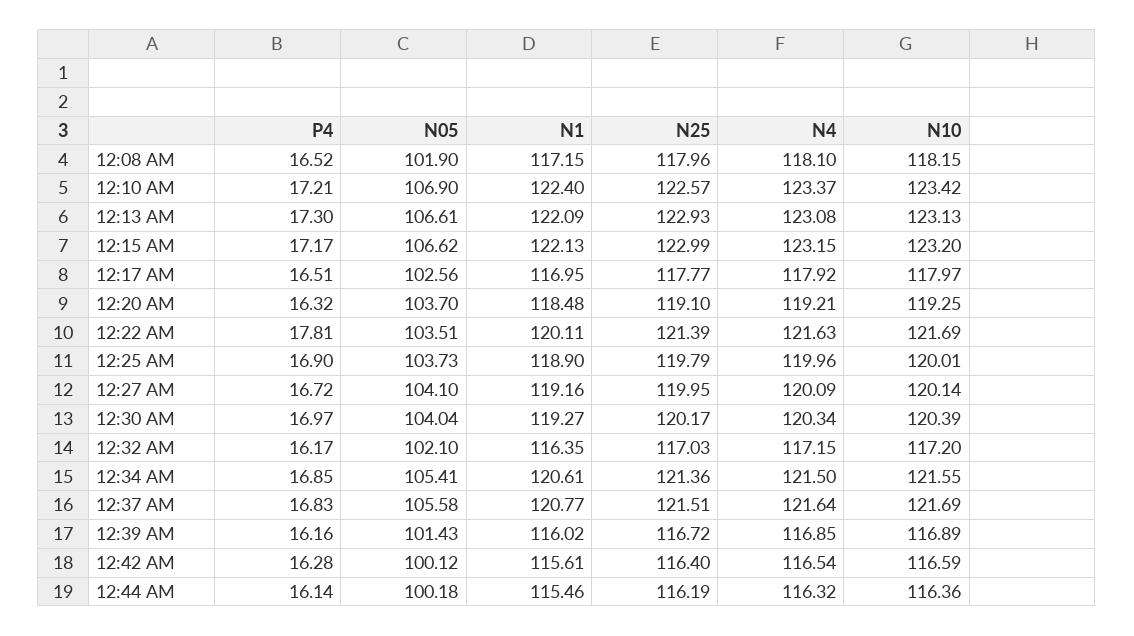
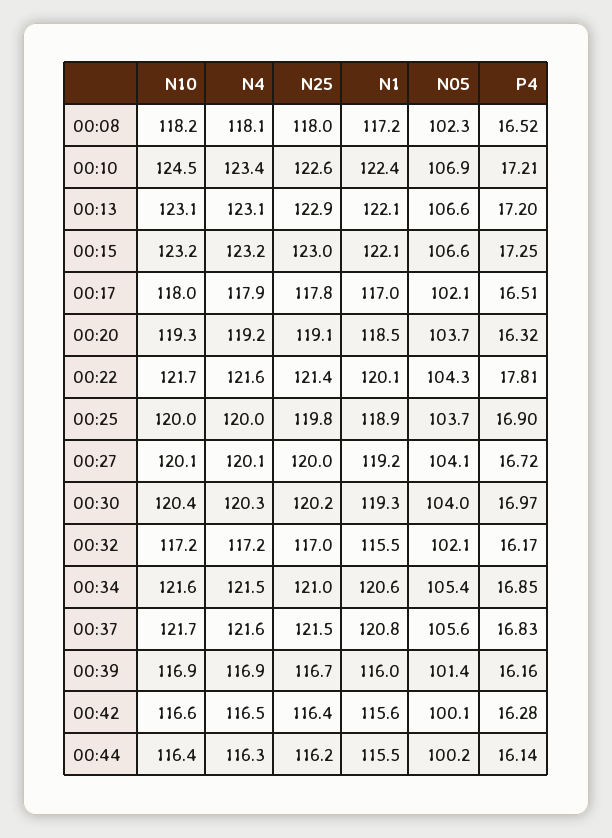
N05, 12:08 AM: 101.9 -> 102.3
N10, 12:10 AM: 123.42 -> 124.5
P4, 12:13 AM: 17.3 -> 17.2
P4, 12:15 AM: 17.17 -> 17.25
N05, 12:17 AM: 102.56 -> 102.1
N05, 12:22 AM: 103.51 -> 104.3
N1, 12:32 AM: 116.35 -> 115.5
N25, 12:34 AM: 121.36 -> 121

